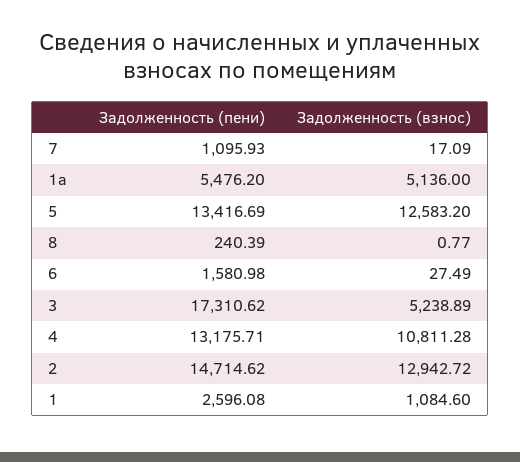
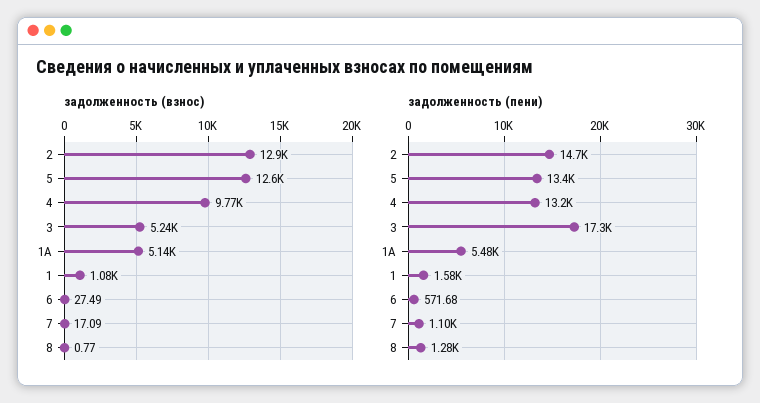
Задолженность (пени), 8: 240.39 -> 1280
Задолженность (пени), 6: 1580.98 -> 571.68
Задолженность (взнос), 4: 10811.28 -> 9770
Задолженность (пени), 1: 2596.08 -> 1580

